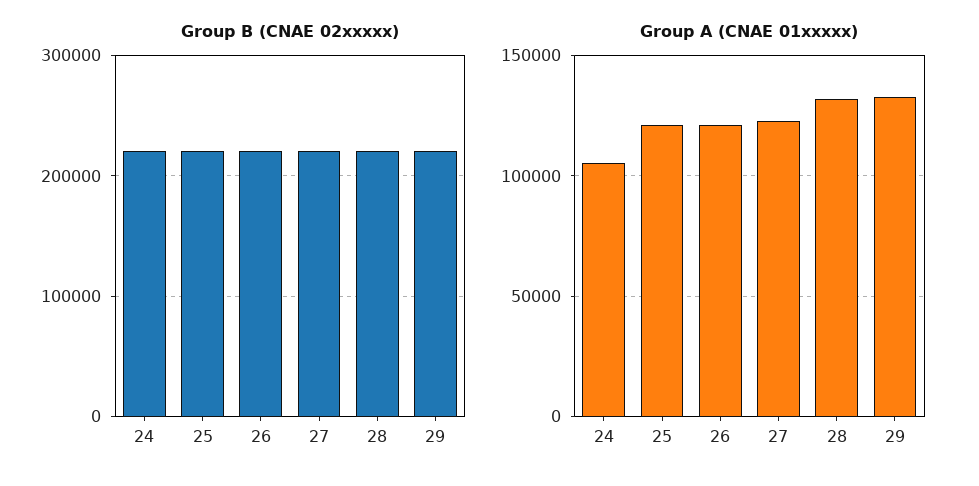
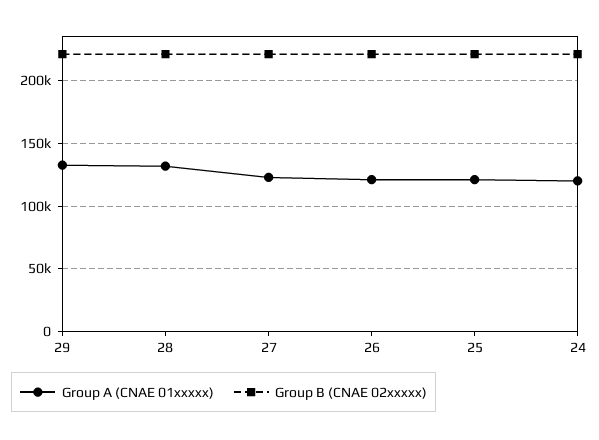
Group A (CNAE 01xxxxx), 24: 105000 -> 120000

